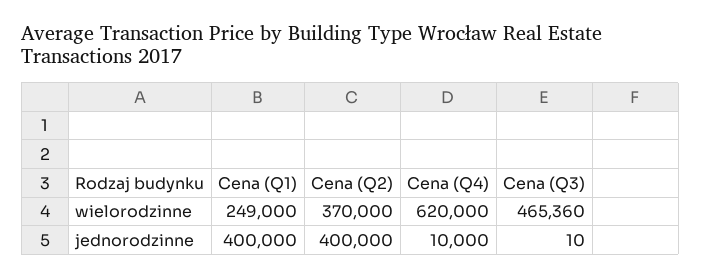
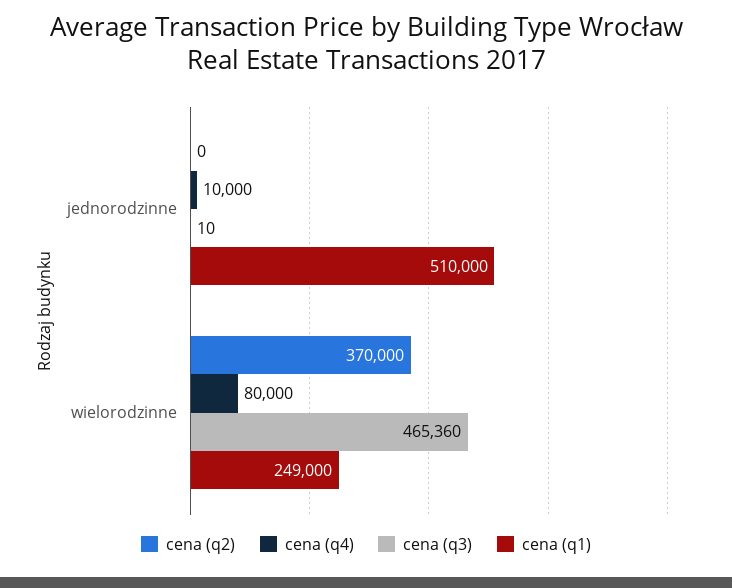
Cena (Q4), wielorodzinne: 620000 -> 80000
Cena (Q1), jednorodzinne: 400000 -> 510000
Cena (Q2), jednorodzinne: 400000 -> 0

